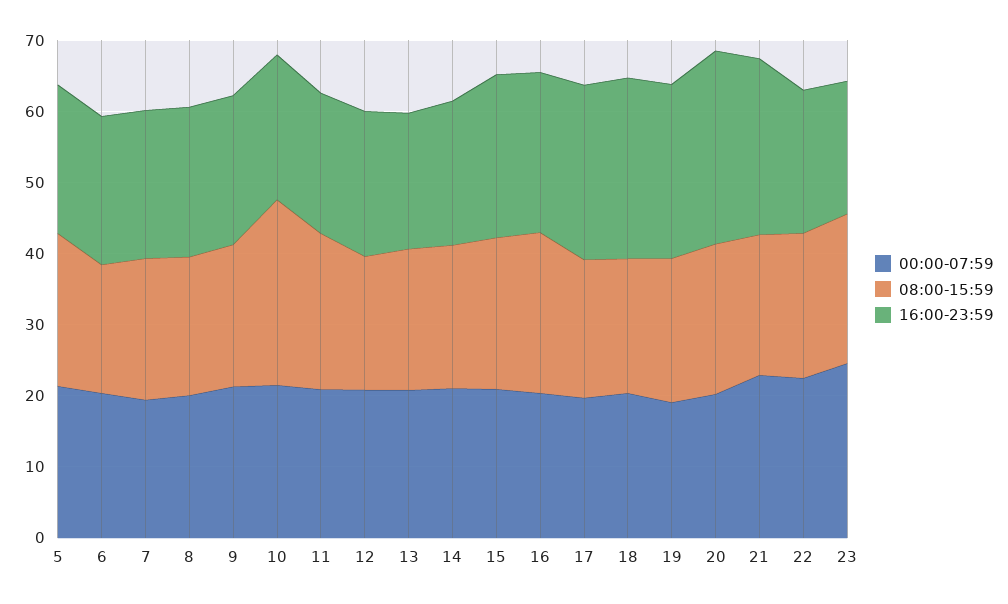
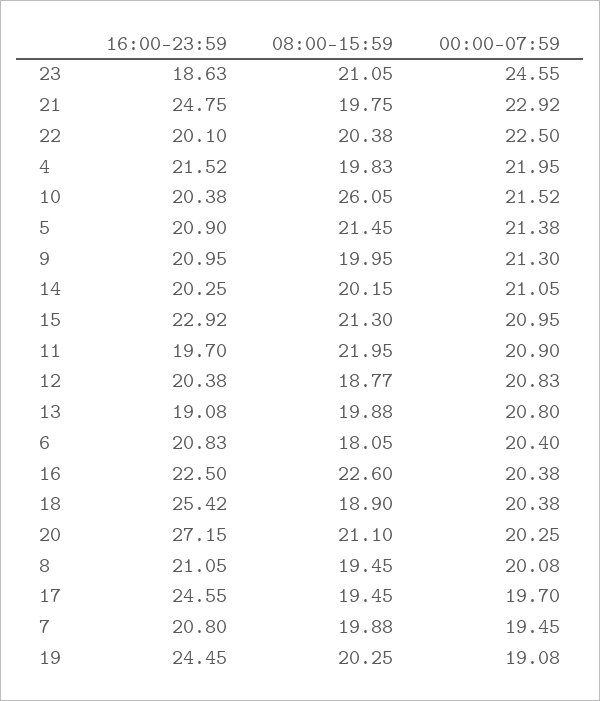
16:00-23:59, 4: none -> 21.52
08:00-15:59, 4: none -> 19.83
00:00-07:59, 4: none -> 21.95

